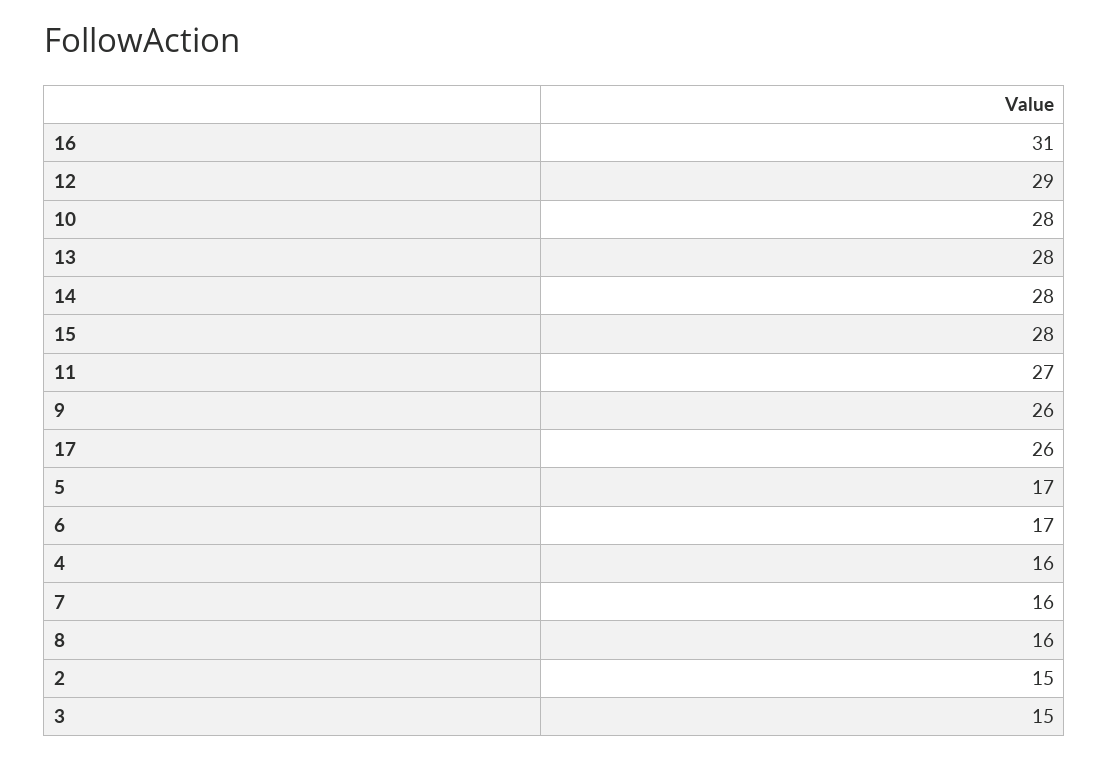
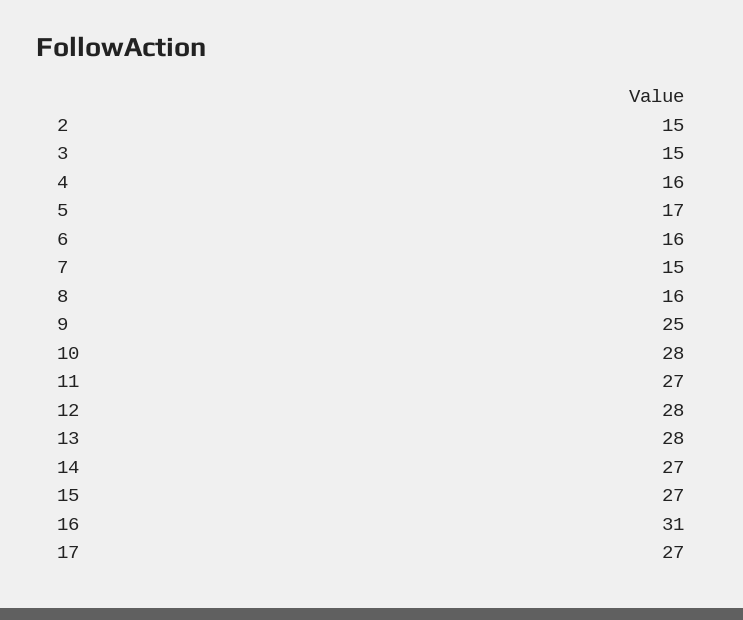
12: 29 -> 28
14: 28 -> 27
15: 28 -> 27
9: 26 -> 25
17: 26 -> 27
6: 17 -> 16
7: 16 -> 15

